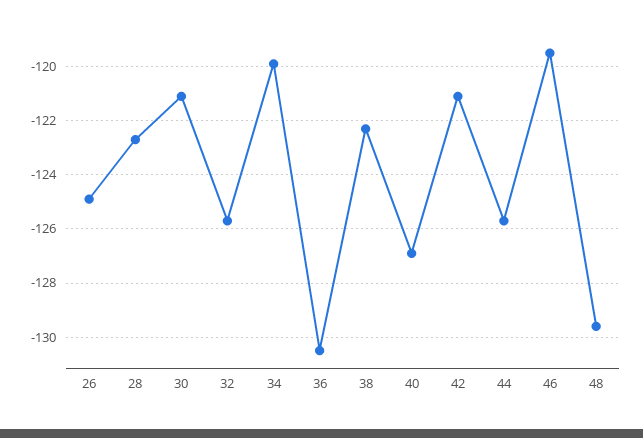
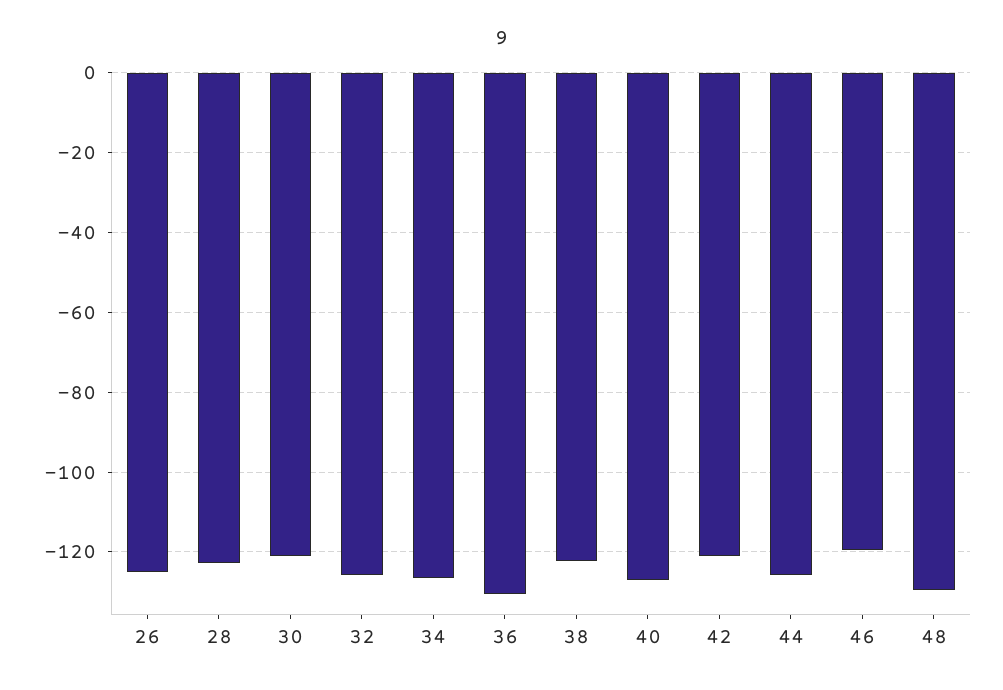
34: -120 -> -126

